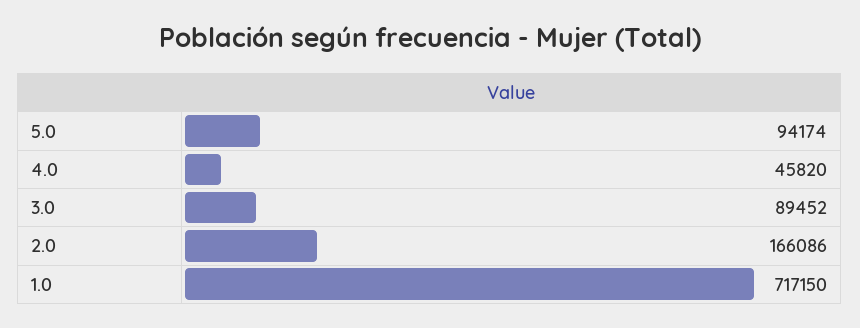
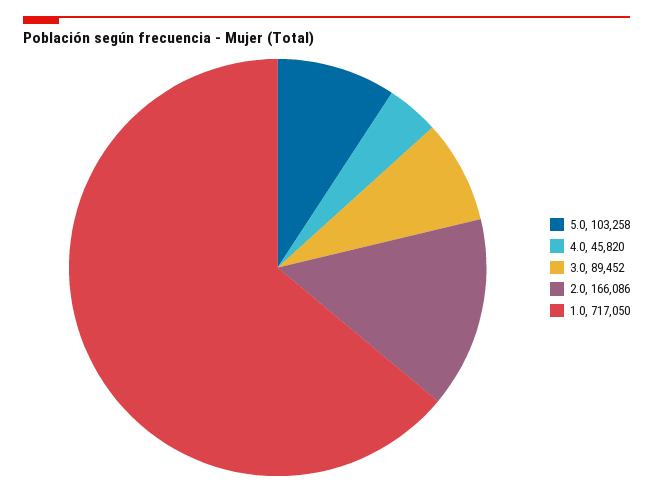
5.0: 94174 -> 103258
1.0: 717150 -> 717050

